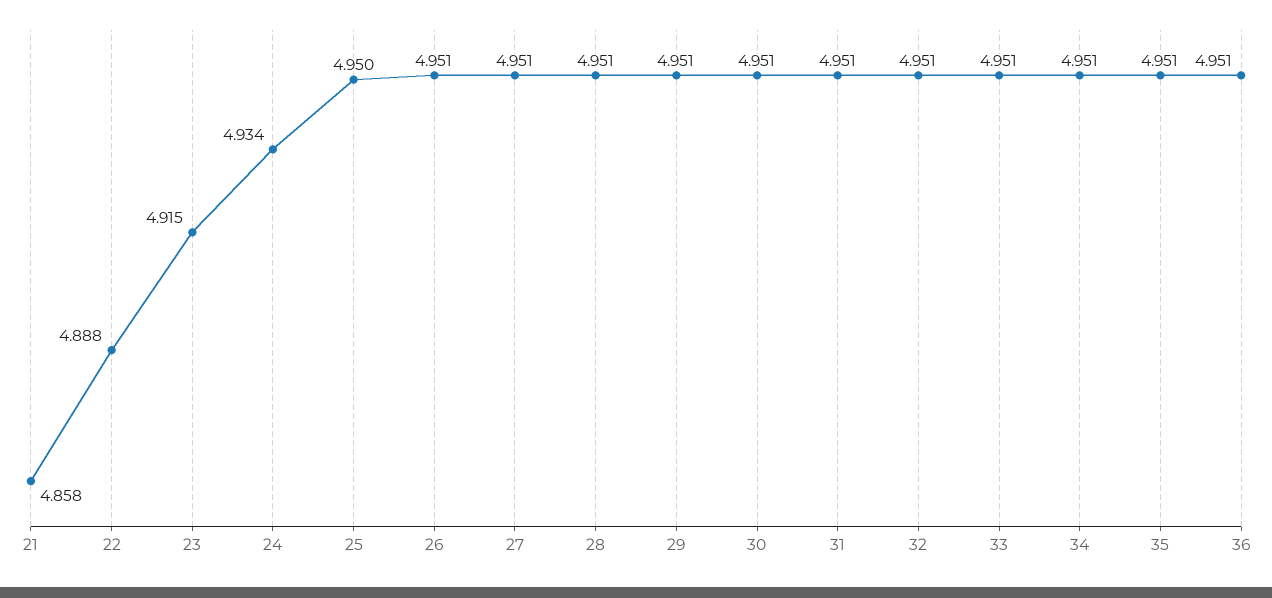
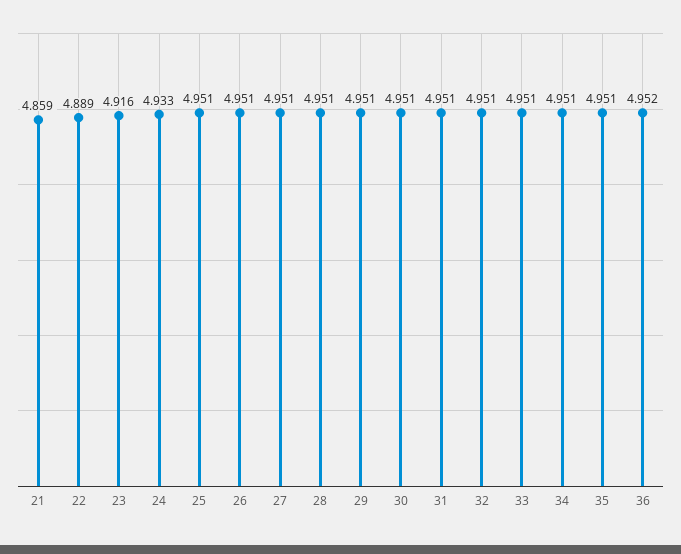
21: 4.858 -> 4.859
22: 4.888 -> 4.889
23: 4.915 -> 4.916
24: 4.934 -> 4.933
25: 4.95 -> 4.951
36: 4.951 -> 4.952

